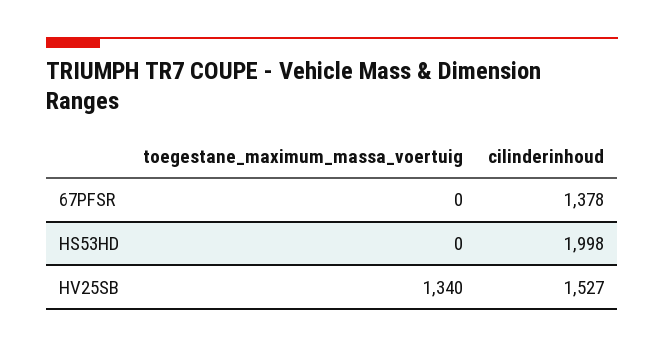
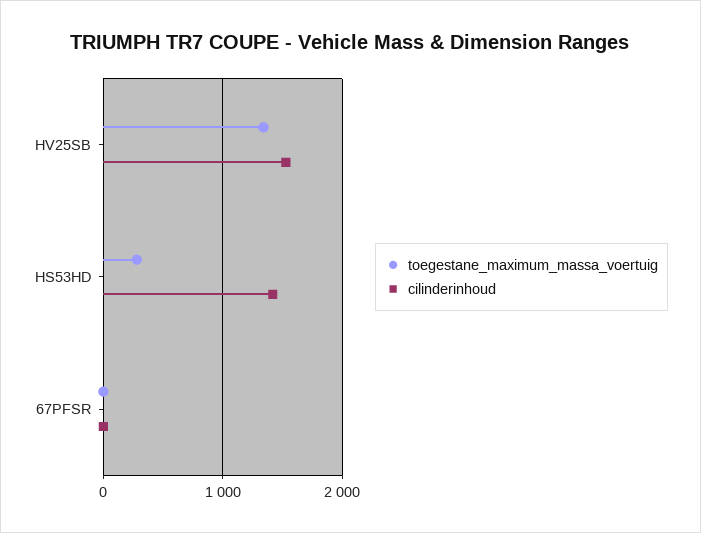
cilinderinhoud, 67PFSR: 1378 -> 0
toegestane_maximum_massa_voertuig, HS53HD: 0 -> 300
cilinderinhoud, HS53HD: 1998 -> 1400

